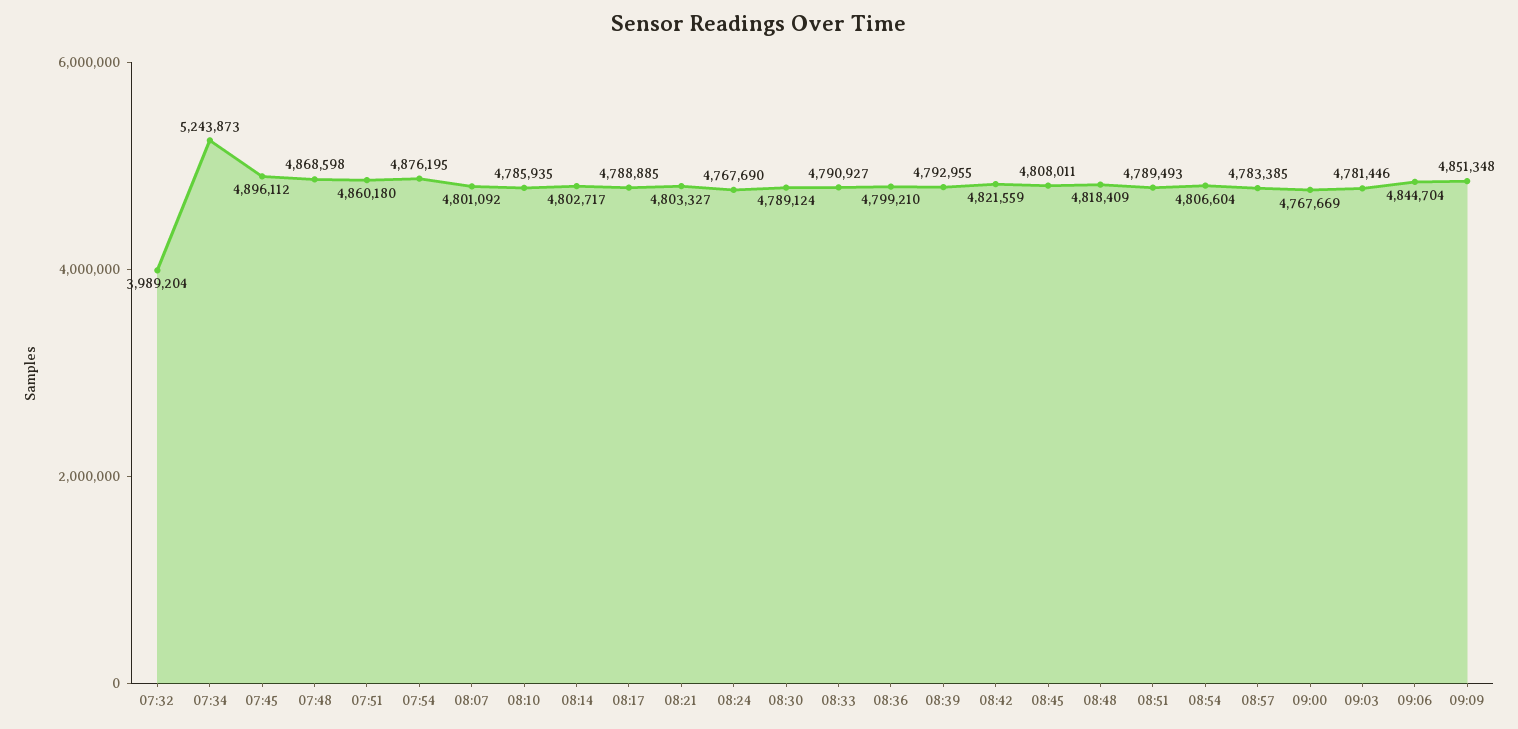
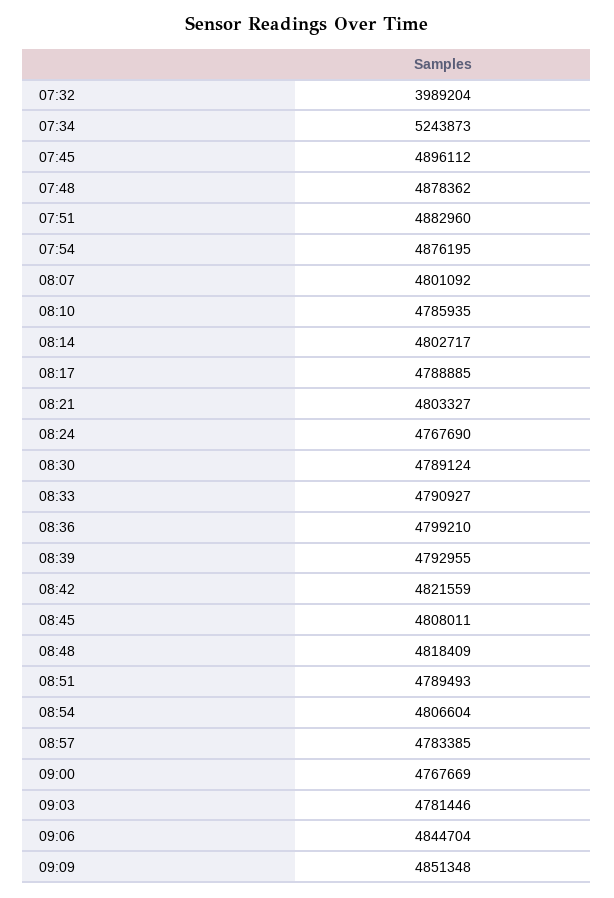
07:48: 4868598 -> 4878362
07:51: 4860180 -> 4882960

